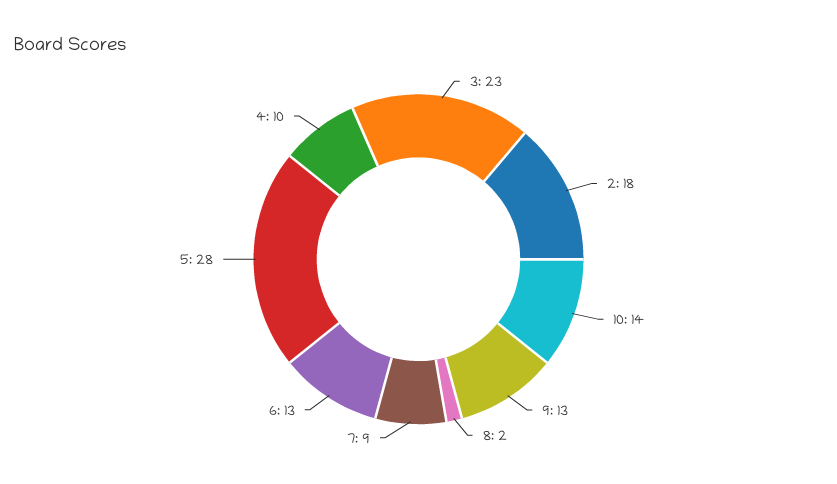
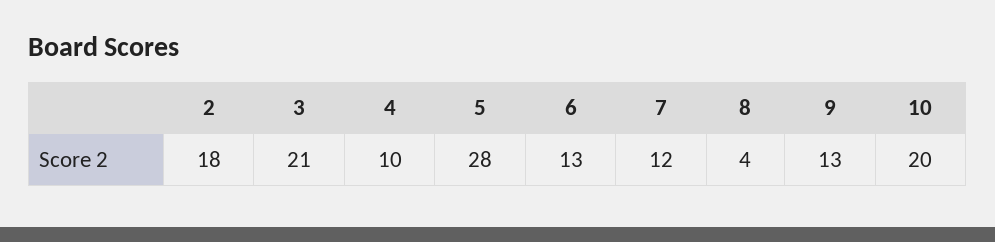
3: 23 -> 21
10: 14 -> 20
8: 2 -> 4
7: 9 -> 12

